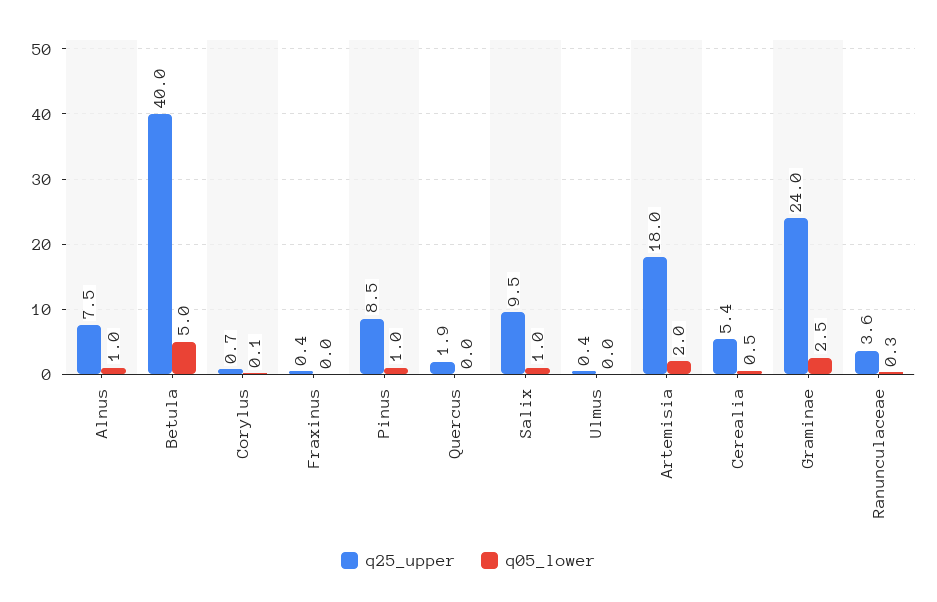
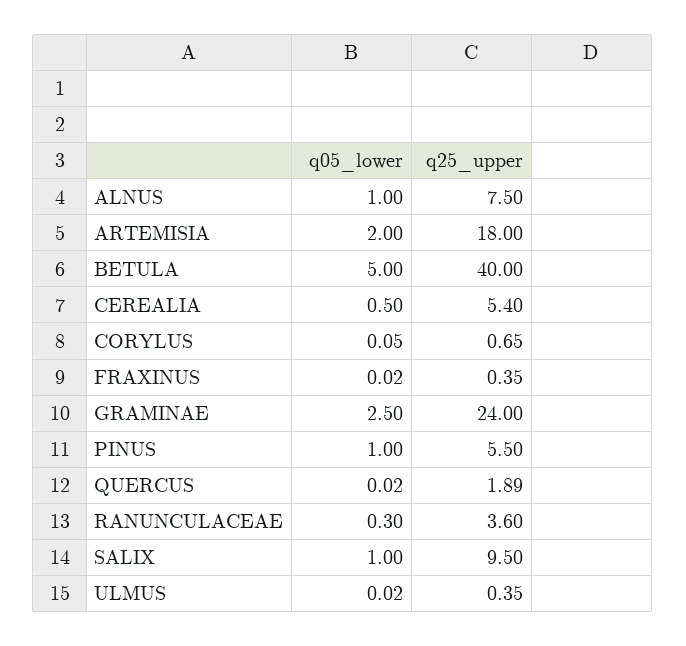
q25_upper, Pinus: 8.5 -> 5.5

